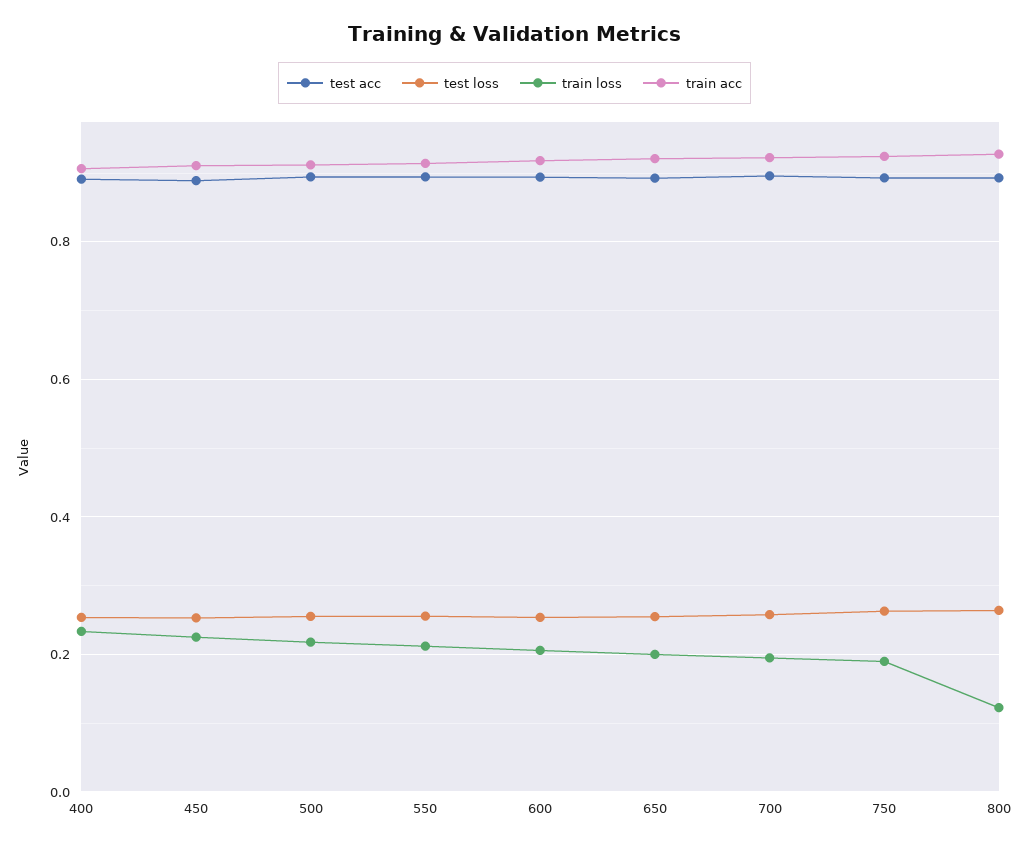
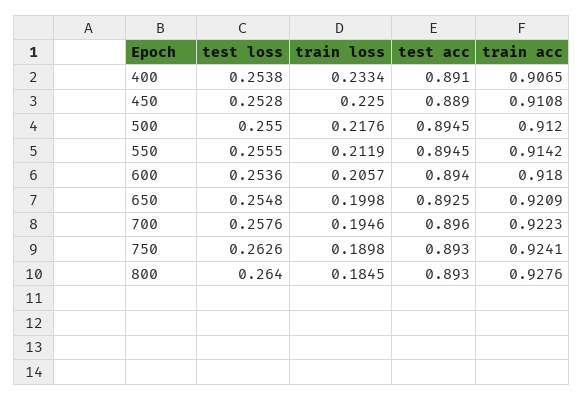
train loss, 800: 0.12 -> 0.1845

